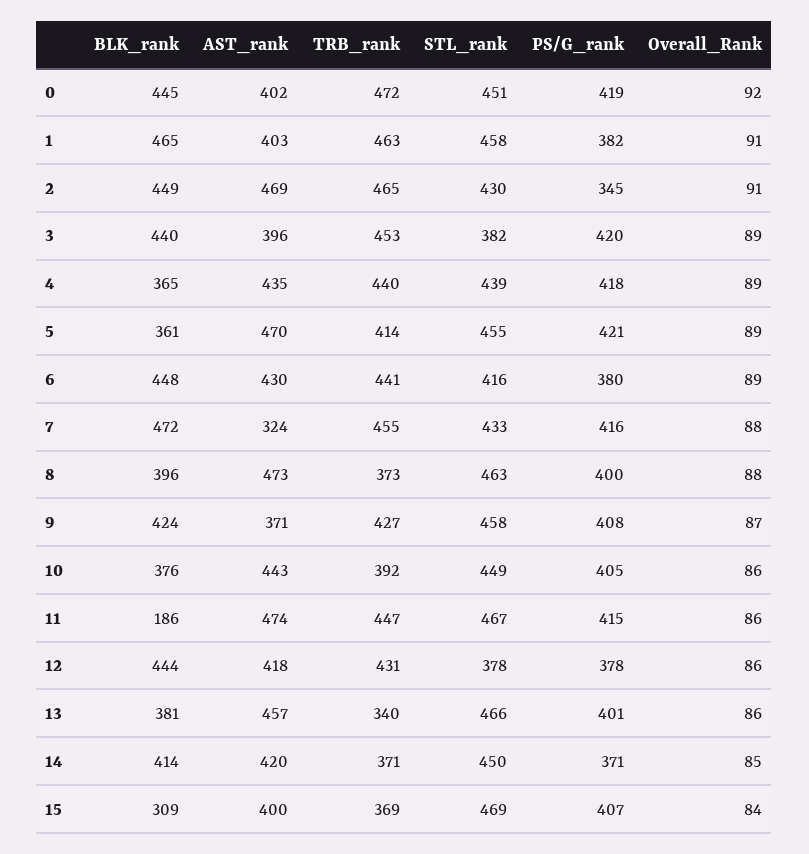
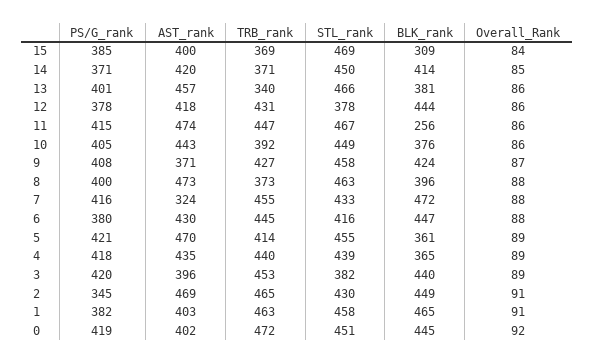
BLK_rank, 6: 448 -> 447
TRB_rank, 6: 441 -> 445
Overall_Rank, 6: 89 -> 88
BLK_rank, 11: 186 -> 256
PS/G_rank, 15: 407 -> 385

